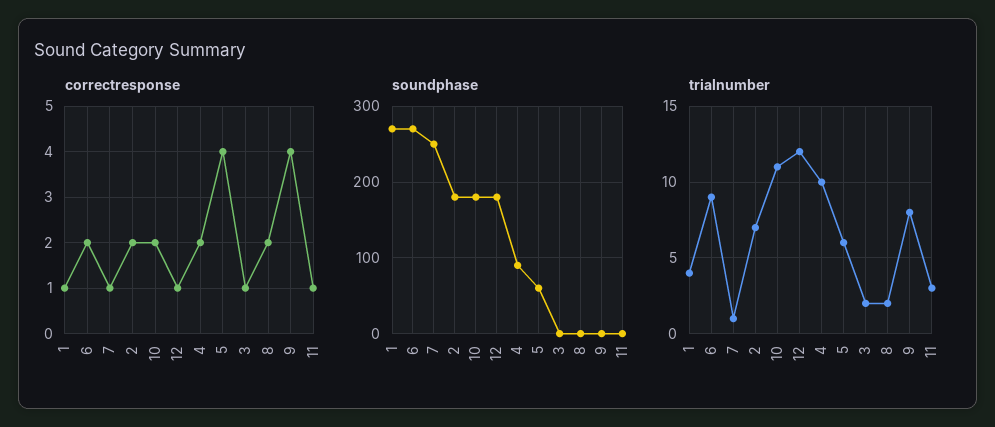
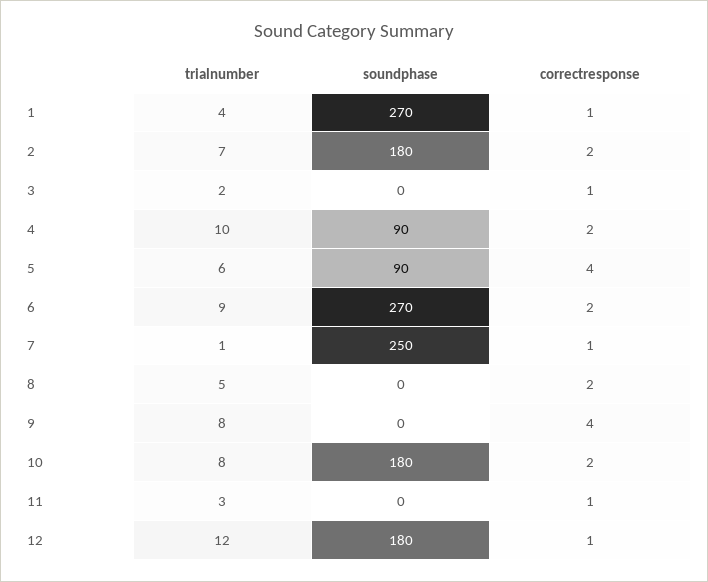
soundphase, 5: 60 -> 90
trialnumber, 10: 11 -> 8
trialnumber, 8: 2 -> 5

